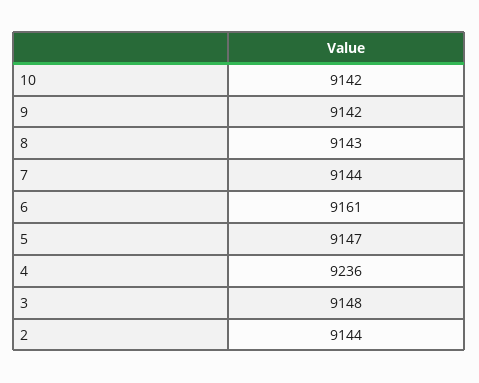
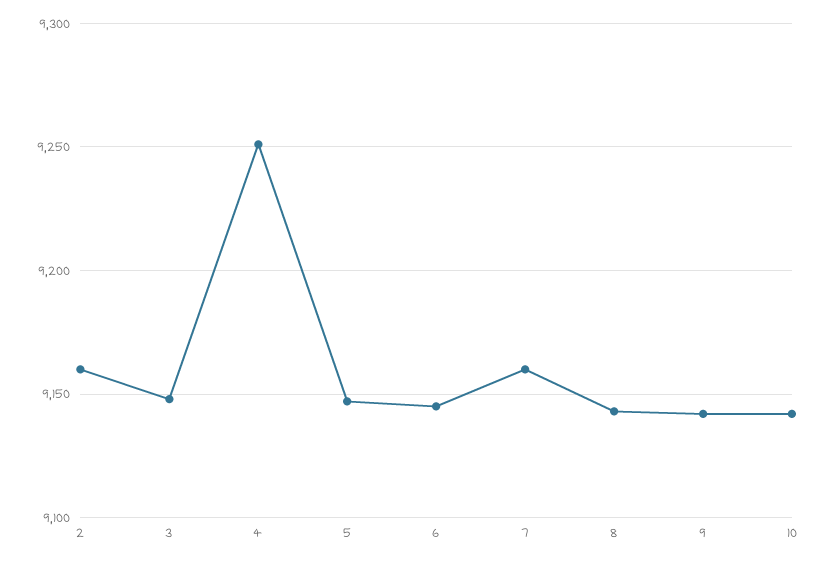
7: 9144 -> 9160
6: 9161 -> 9145
4: 9236 -> 9250
2: 9144 -> 9160

